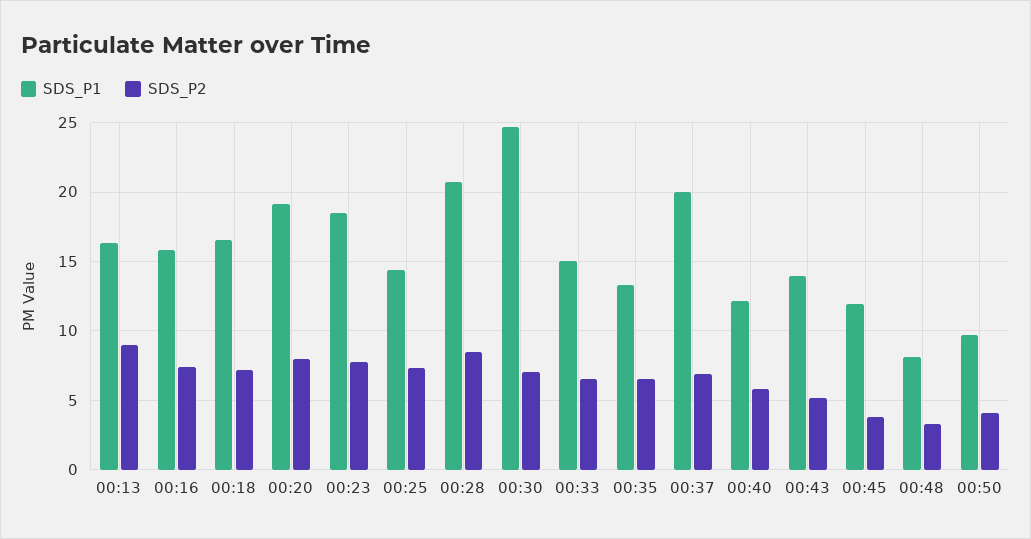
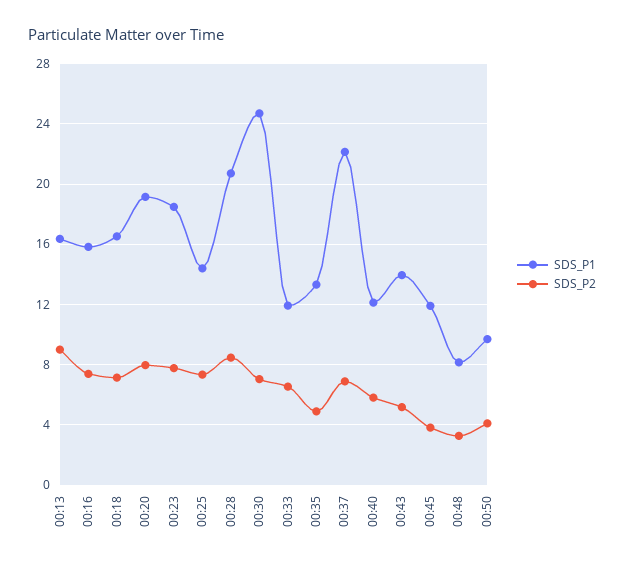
SDS_P1, 00:33: 15 -> 12
SDS_P2, 00:35: 6.5 -> 5
SDS_P1, 00:37: 20 -> 22

